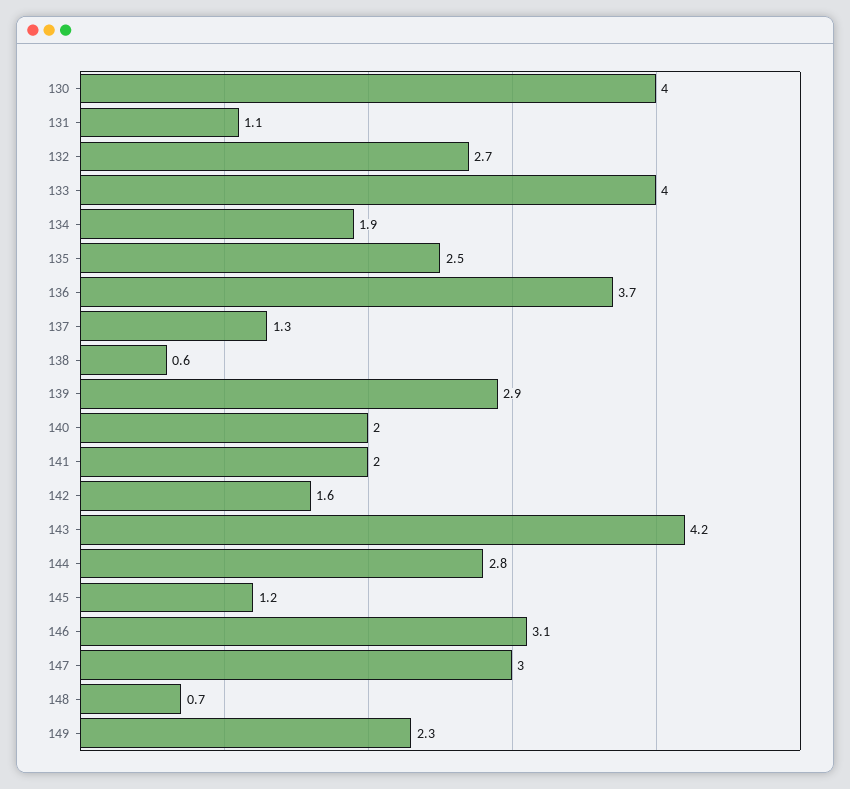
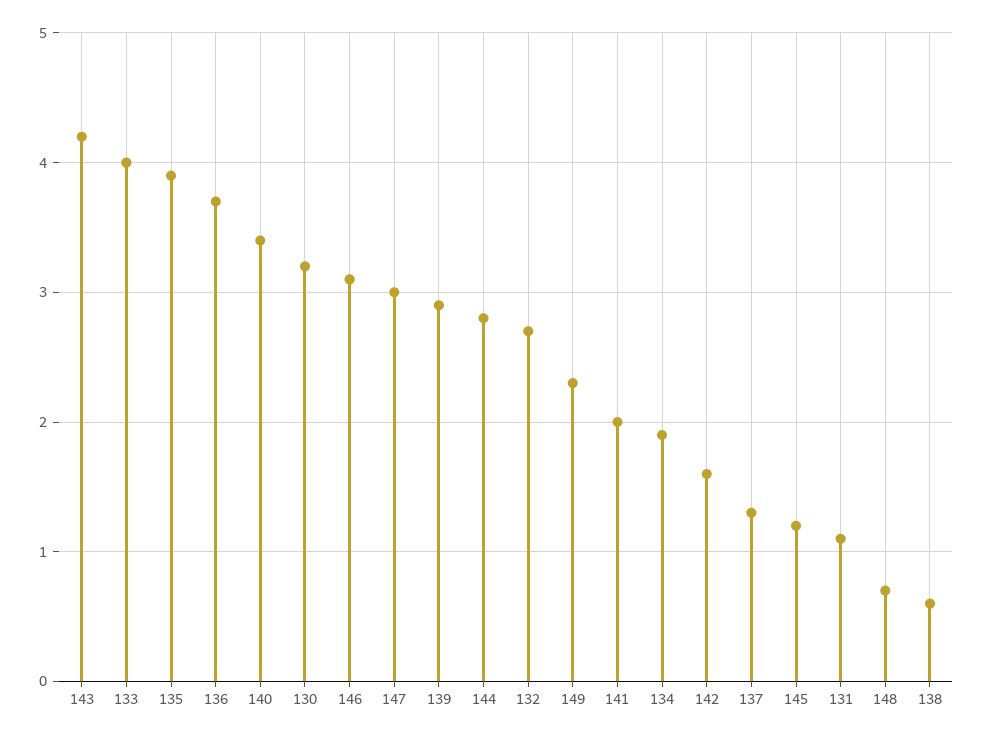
130: 4 -> 3.2
135: 2.5 -> 3.9
140: 2 -> 3.4

